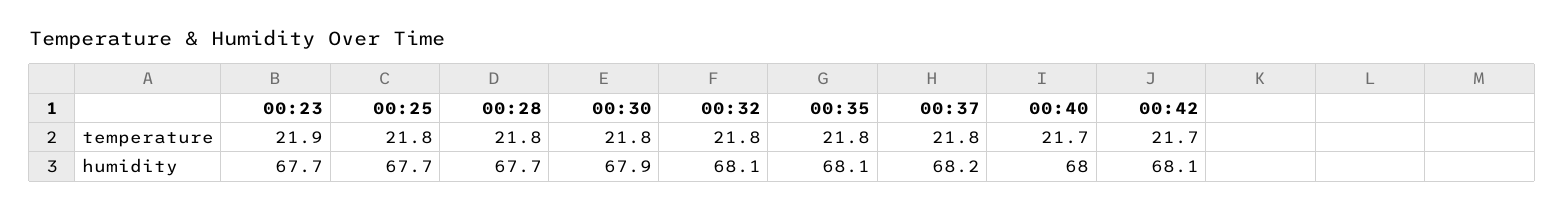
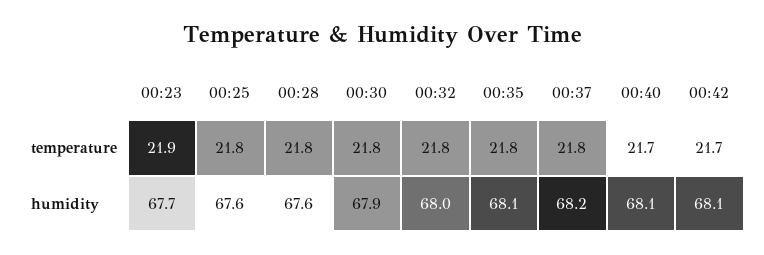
00:25, humidity: 67.7 -> 67.6
00:28, humidity: 67.7 -> 67.6
00:32, humidity: 68.1 -> 68
00:40, humidity: 68 -> 68.1

